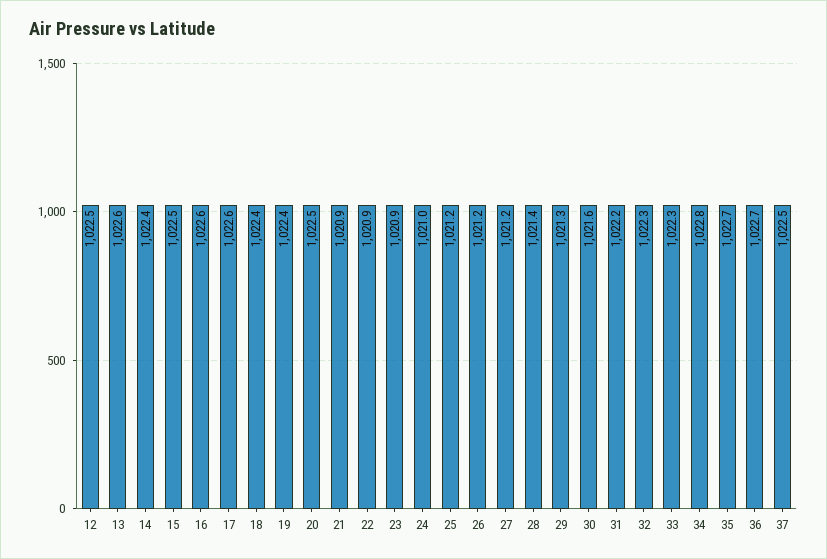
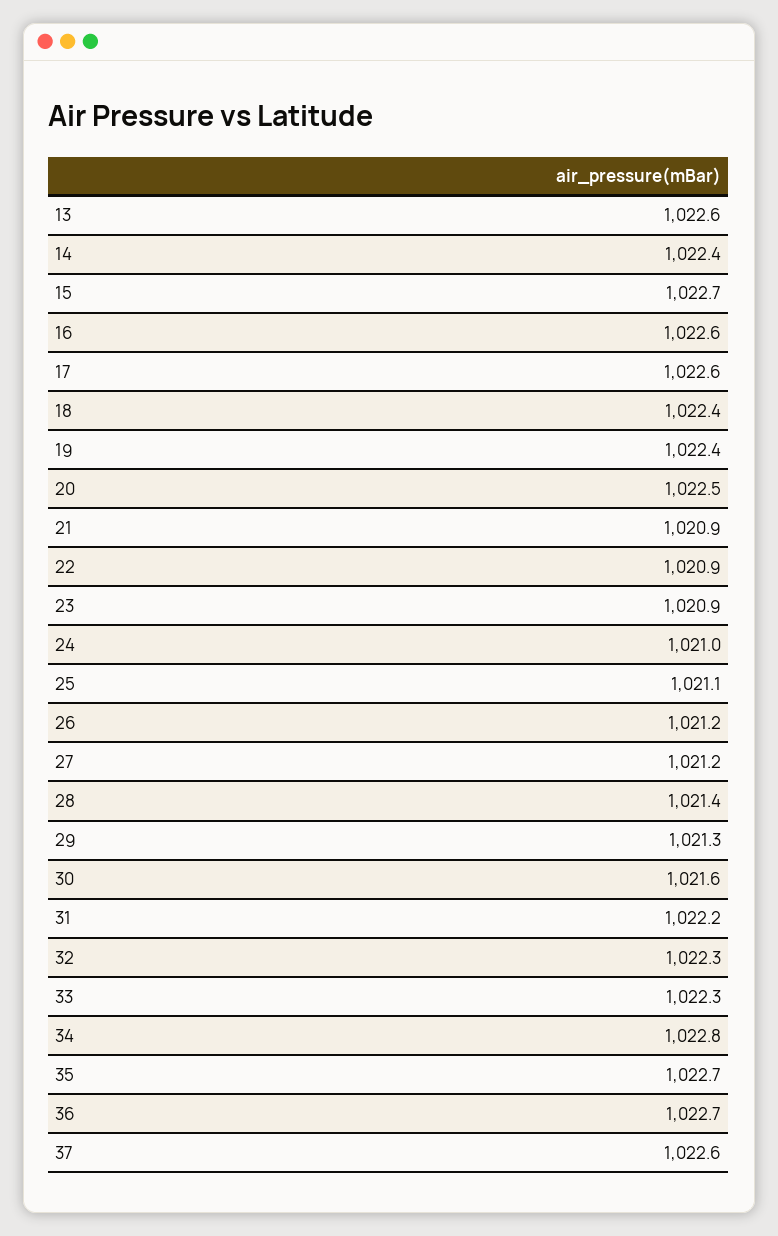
12: 1022.5 -> none
15: 1022.5 -> 1022.7
25: 1021.2 -> 1021.1
37: 1022.5 -> 1022.6

